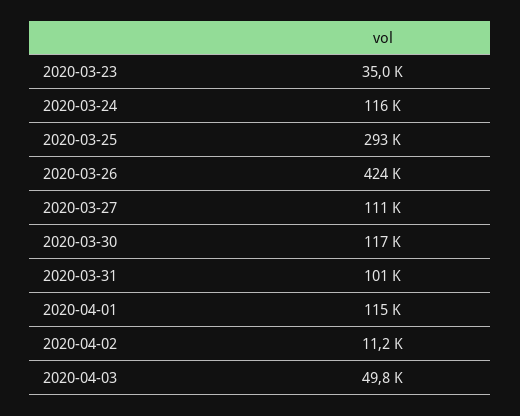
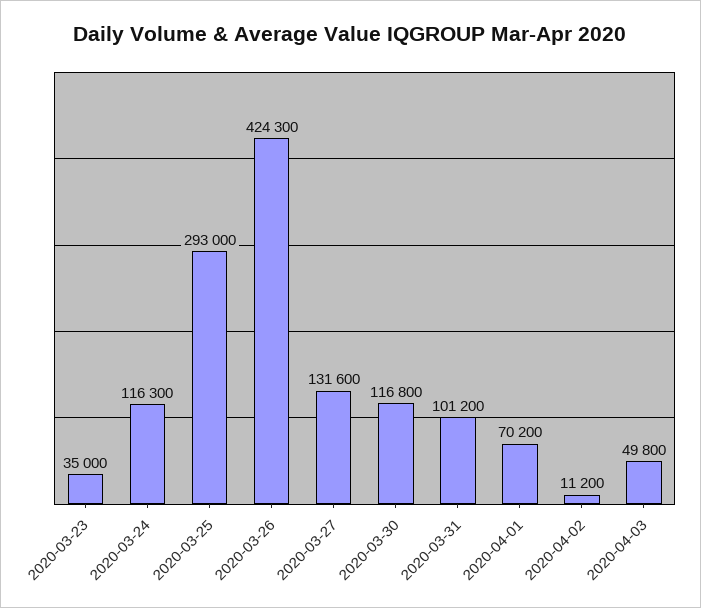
2020-03-27: 111000 -> 131600
2020-04-01: 115000 -> 70200

